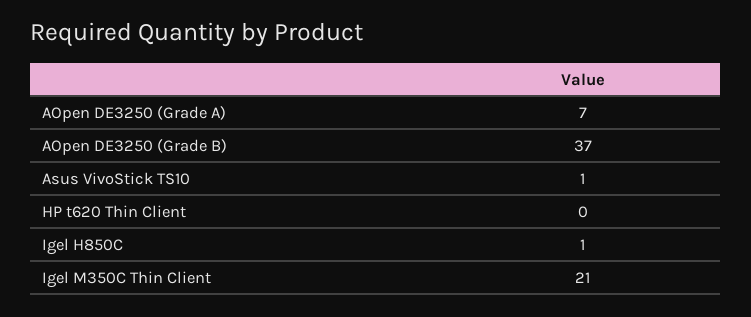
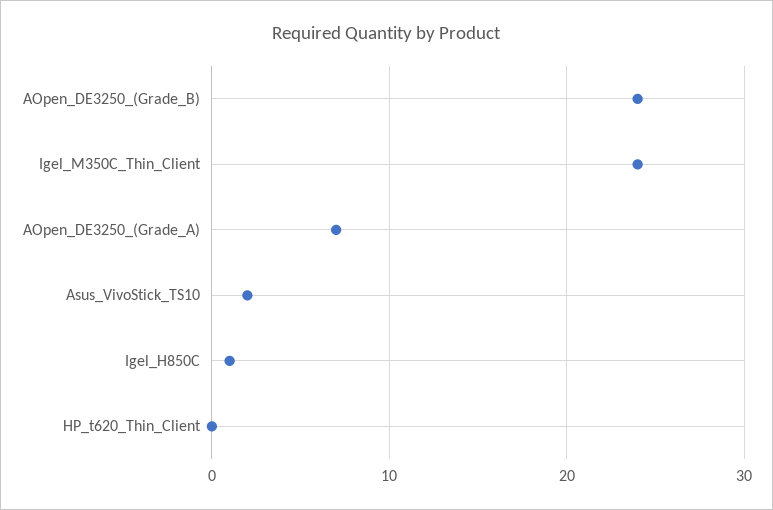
AOpen DE3250 (Grade B): 37 -> 24
Asus VivoStick TS10: 1 -> 2
Igel M350C Thin Client: 21 -> 24

